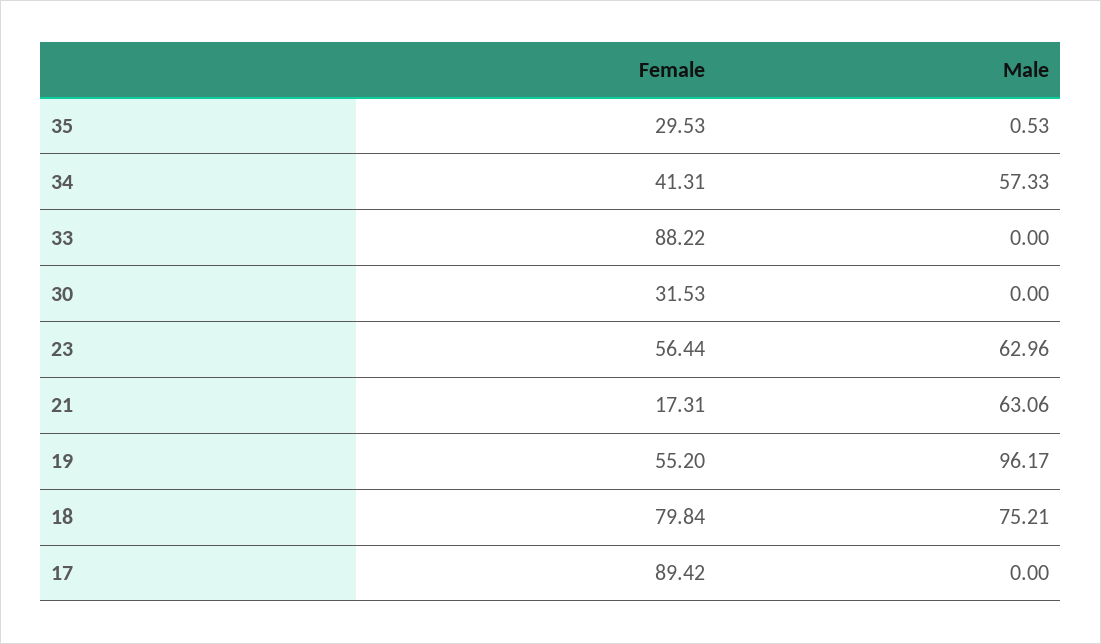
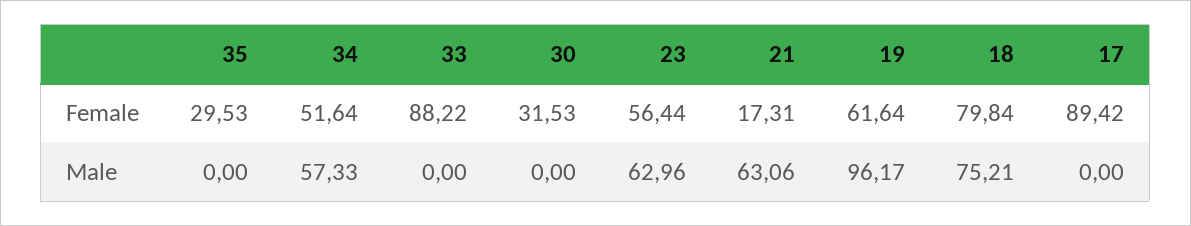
Male, 35: 0.53 -> 0
Female, 34: 41.31 -> 51.64
Female, 19: 55.2 -> 61.64

